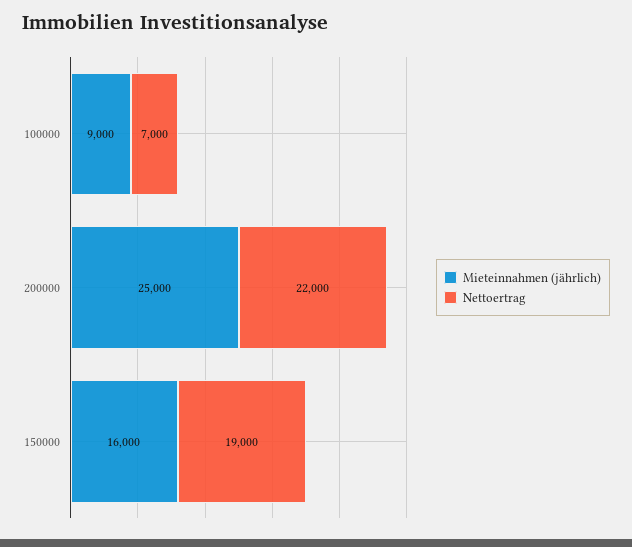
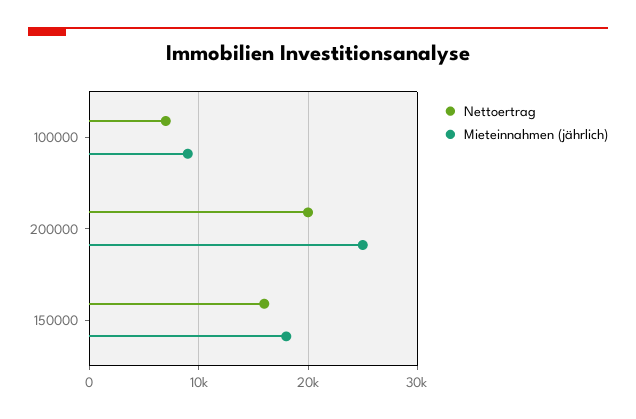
Nettoertrag, 200000: 22000 -> 20000
Mieteinnahmen (jährlich), 150000: 16000 -> 18000
Nettoertrag, 150000: 19000 -> 16000

